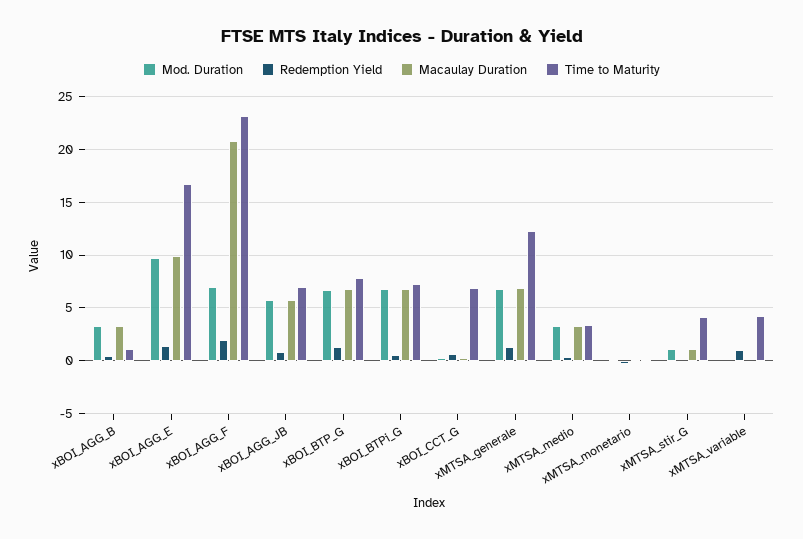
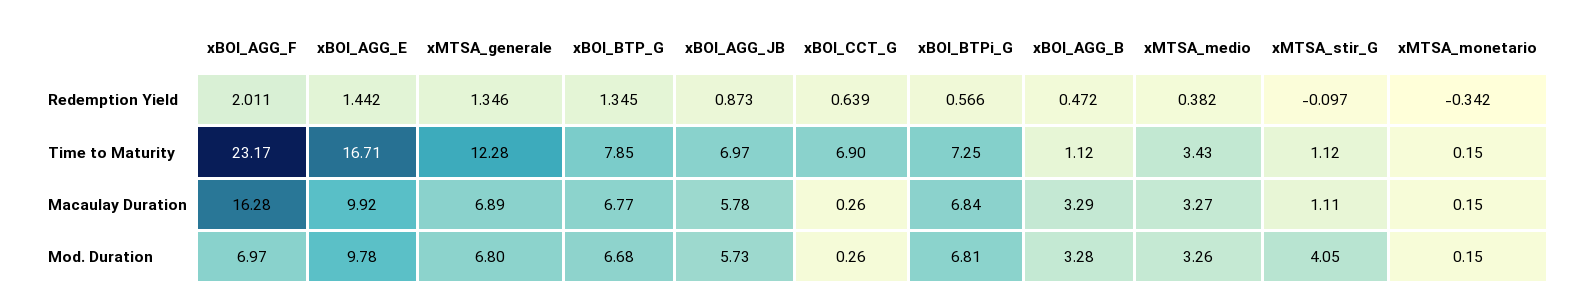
Macaulay Duration, xBOI_AGG_F: 21 -> 16.28
Mod. Duration, xMTSA_stir_G: 1 -> 4.05
Time to Maturity, xMTSA_stir_G: 4 -> 1.12
Mod. Duration, xMTSA_variable: 0 -> none
Redemption Yield, xMTSA_variable: 1 -> none
Macaulay Duration, xMTSA_variable: 0 -> none
Time to Maturity, xMTSA_variable: 4 -> none

